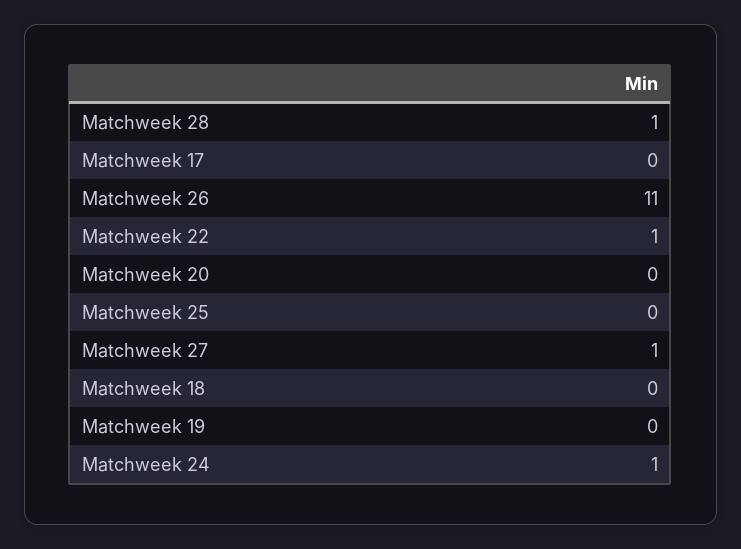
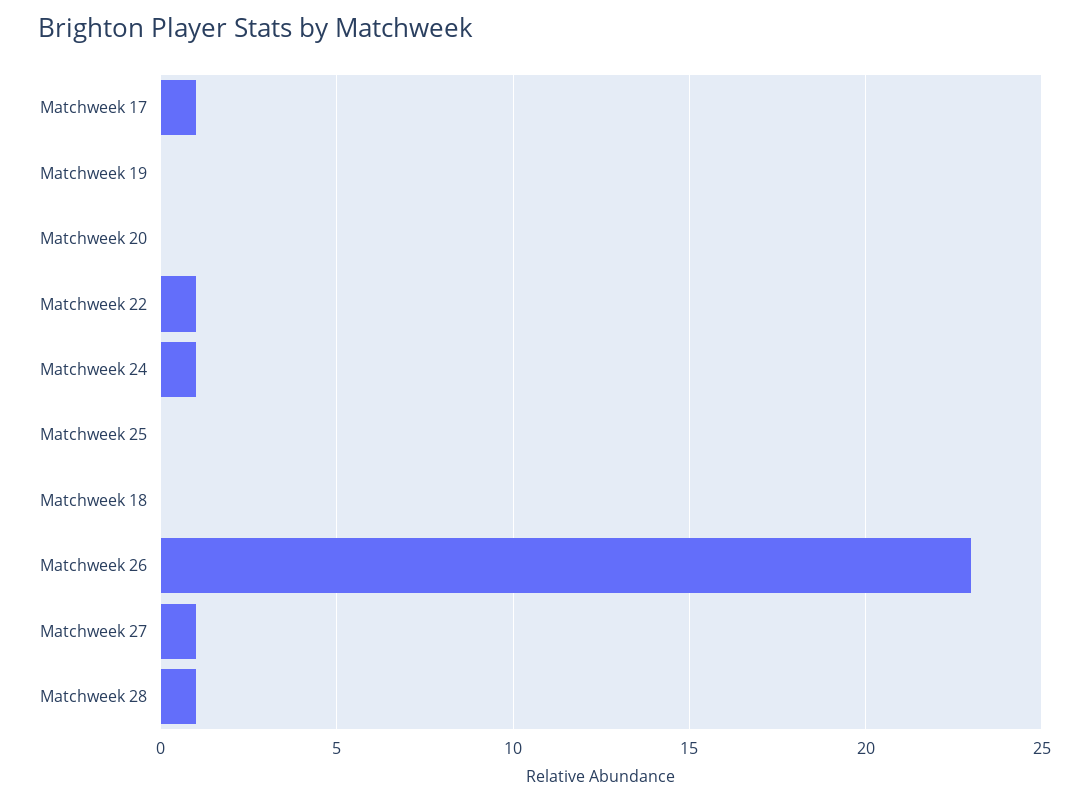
Matchweek 17: 0 -> 1
Matchweek 26: 11 -> 23

